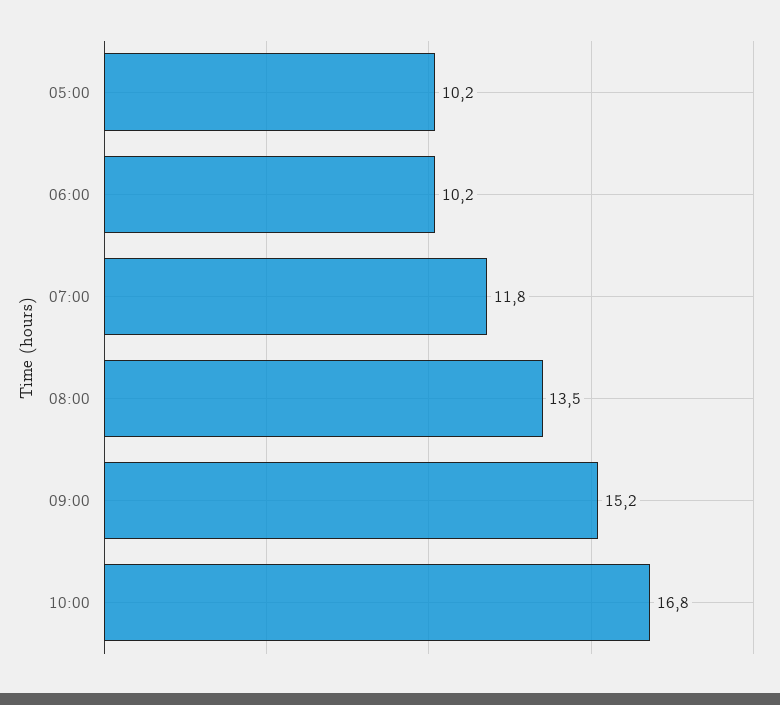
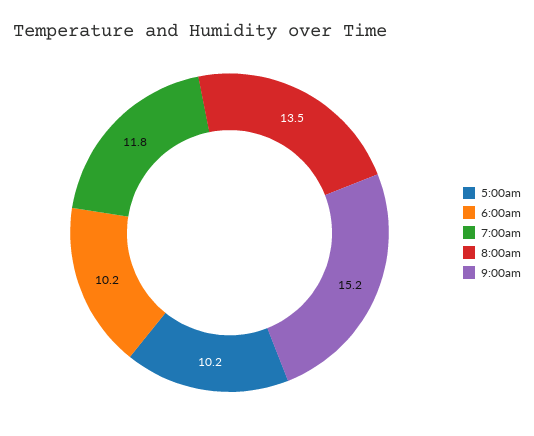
10:00: 16.8 -> none

